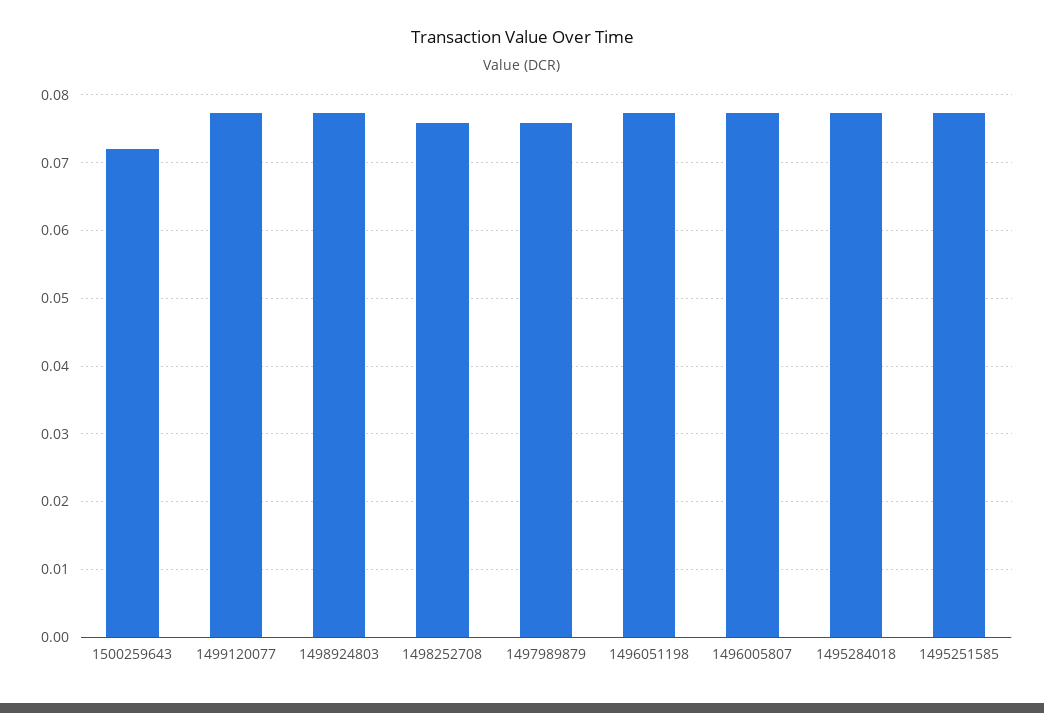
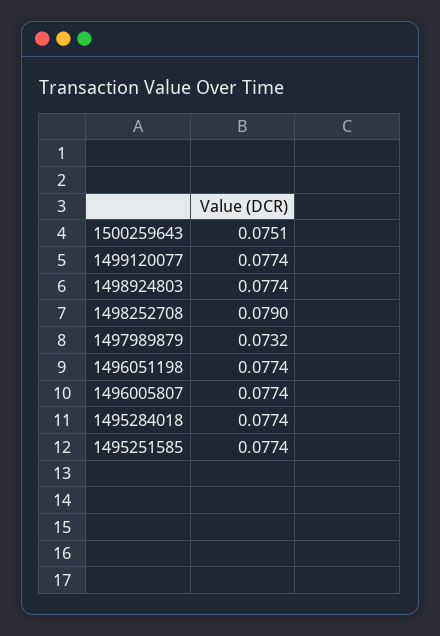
1500259643: 0.072 -> 0.0751
1498252708: 0.076 -> 0.079
1497989879: 0.076 -> 0.0732

